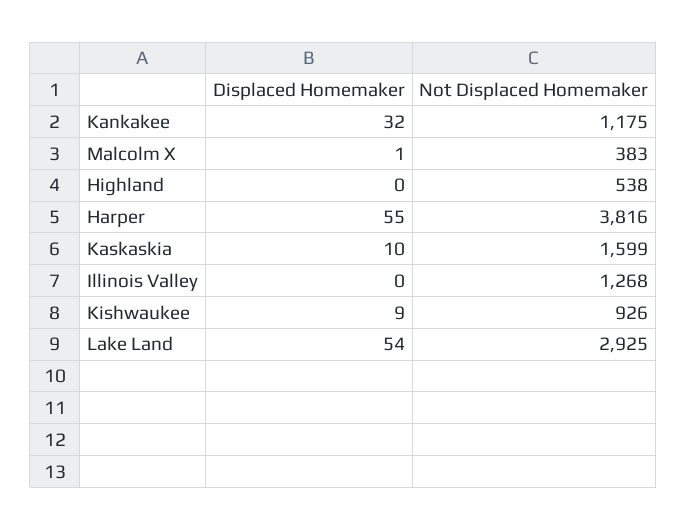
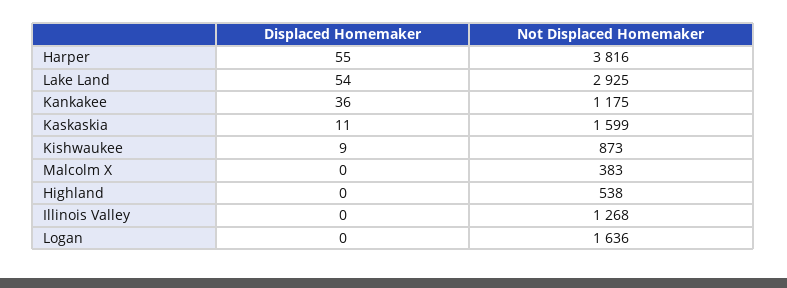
Displaced Homemaker, Kankakee: 32 -> 36
Displaced Homemaker, Malcolm X: 1 -> 0
Displaced Homemaker, Kaskaskia: 10 -> 11
Not Displaced Homemaker, Kishwaukee: 926 -> 873
Displaced Homemaker, Logan: none -> 0
Not Displaced Homemaker, Logan: none -> 1636

